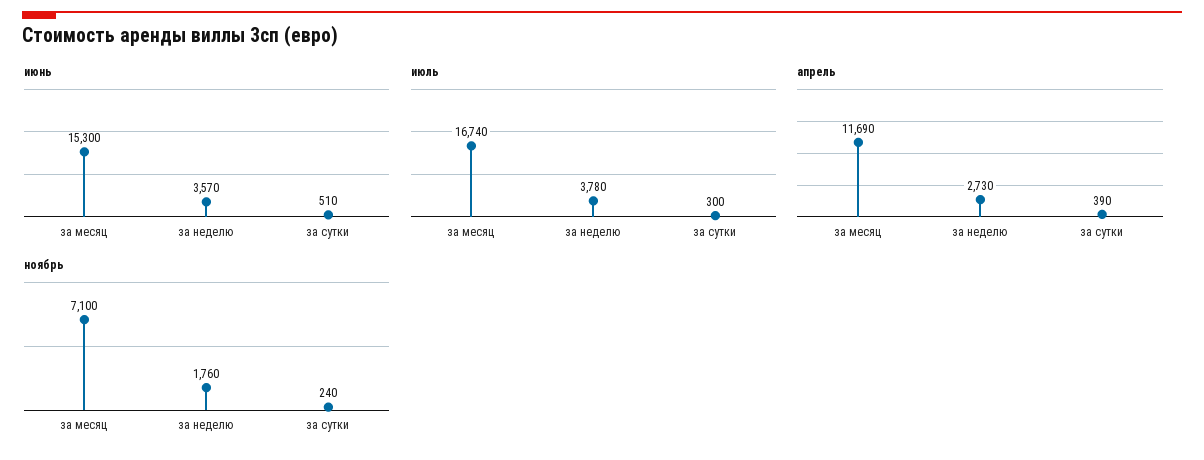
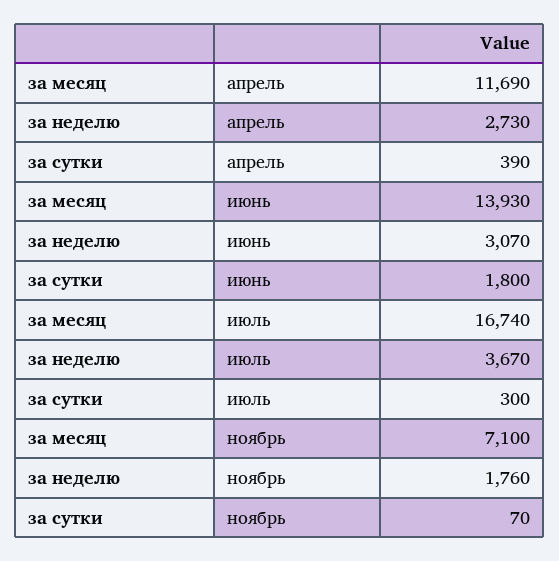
июнь, за месяц: 15300 -> 13930
июнь, за неделю: 3570 -> 3070
июнь, за сутки: 510 -> 1800
июль, за неделю: 3780 -> 3670
ноябрь, за сутки: 240 -> 70

